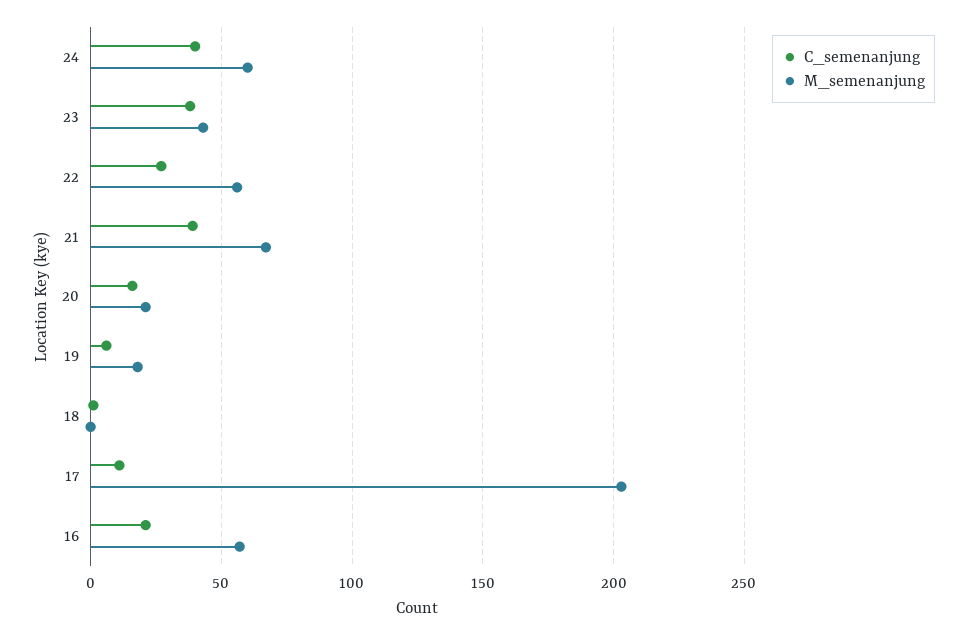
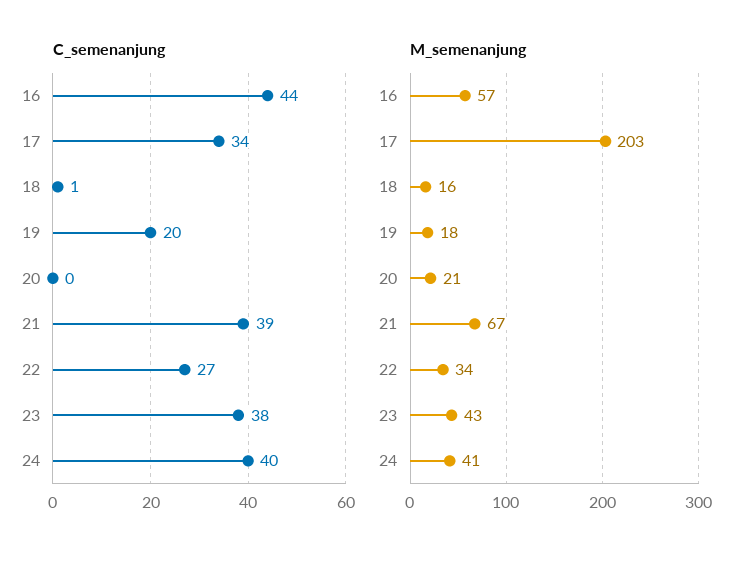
M_semenanjung, 24: 60 -> 41
M_semenanjung, 22: 55 -> 34
C_semenanjung, 20: 15 -> 0
C_semenanjung, 19: 5 -> 20
M_semenanjung, 18: 0 -> 16
C_semenanjung, 17: 10 -> 34
C_semenanjung, 16: 20 -> 44

